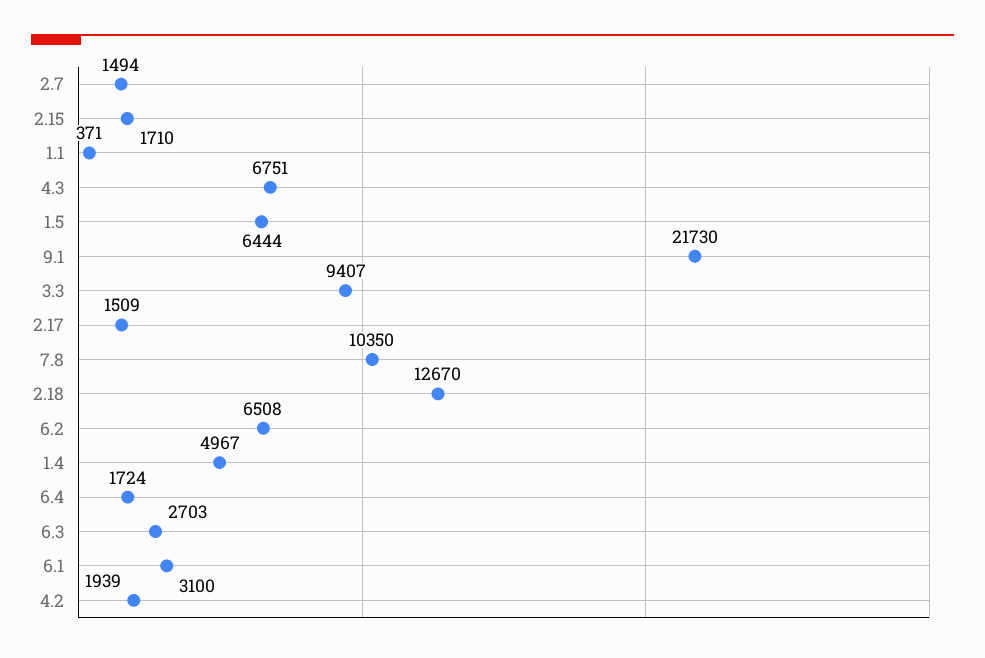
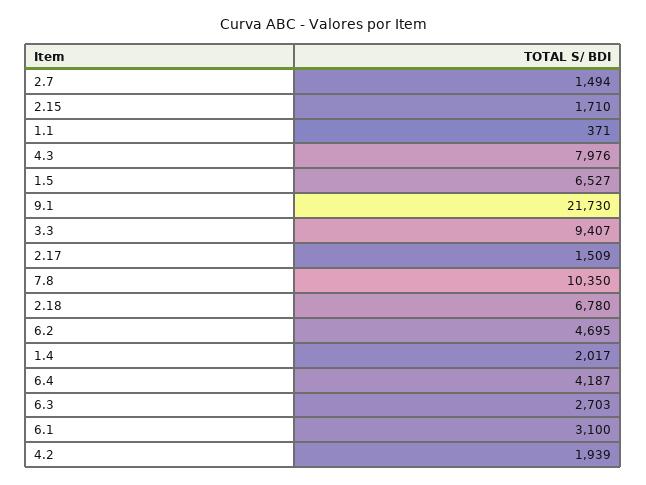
4.3: 6751 -> 7976
1.5: 6444 -> 6527
2.18: 12670 -> 6780
6.2: 6508 -> 4695
1.4: 4967 -> 2017
6.4: 1724 -> 4187

